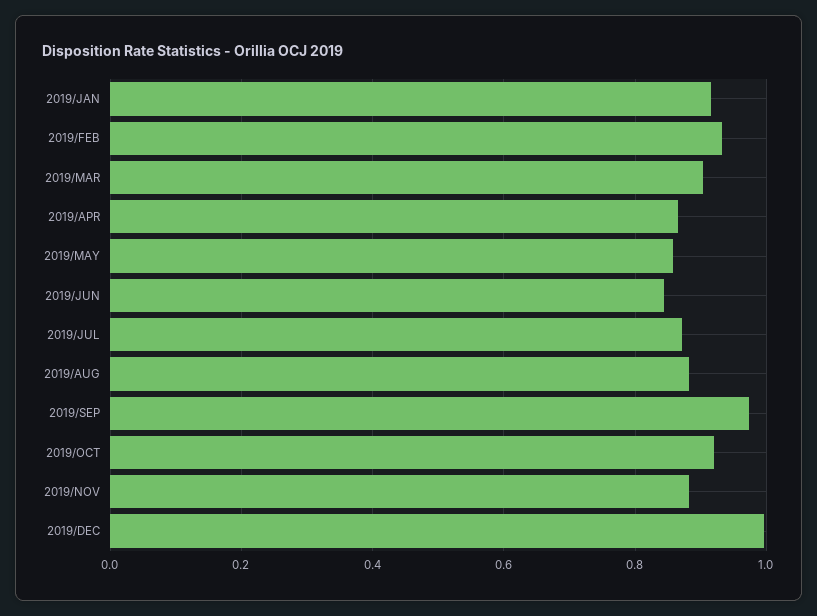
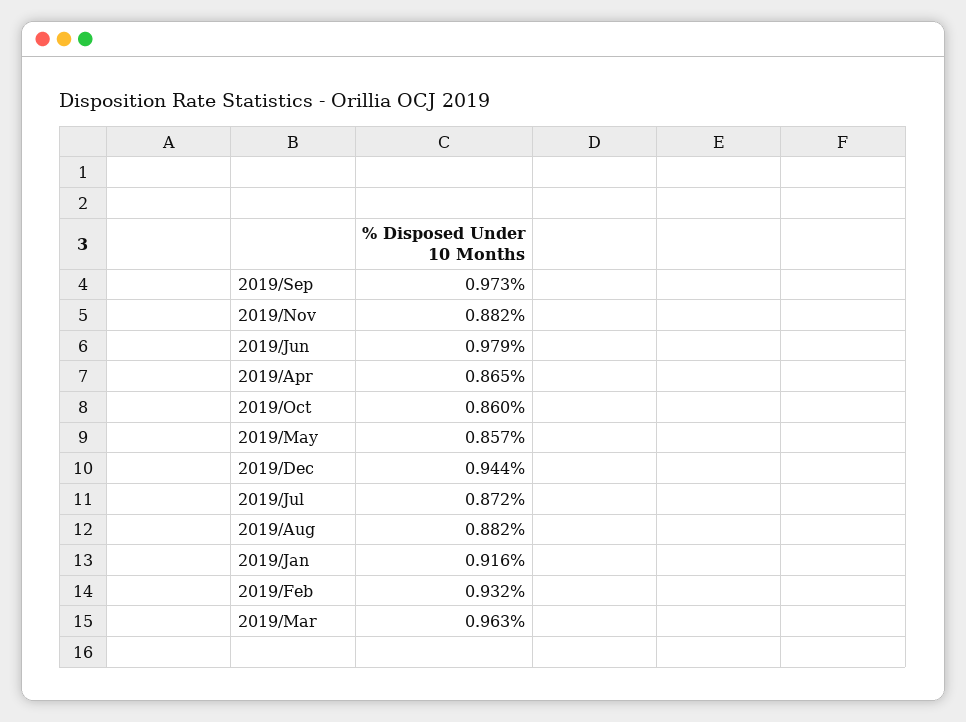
2019/MAR: 0.9 -> 0.963
2019/JUN: 0.84 -> 0.979
2019/OCT: 0.92 -> 0.86
2019/DEC: 1 -> 0.944

